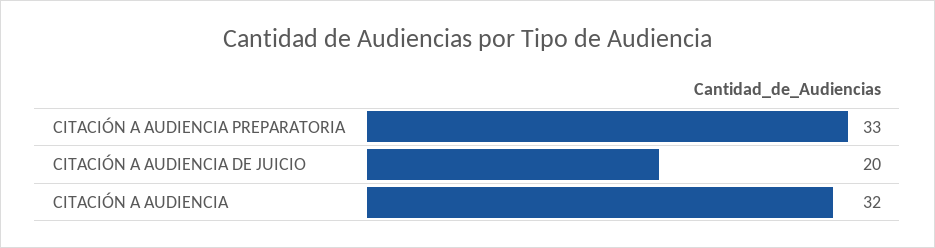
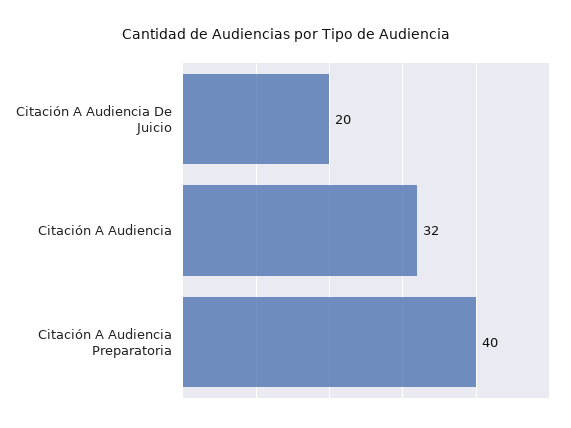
CITACIÓN A AUDIENCIA PREPARATORIA: 33 -> 40

